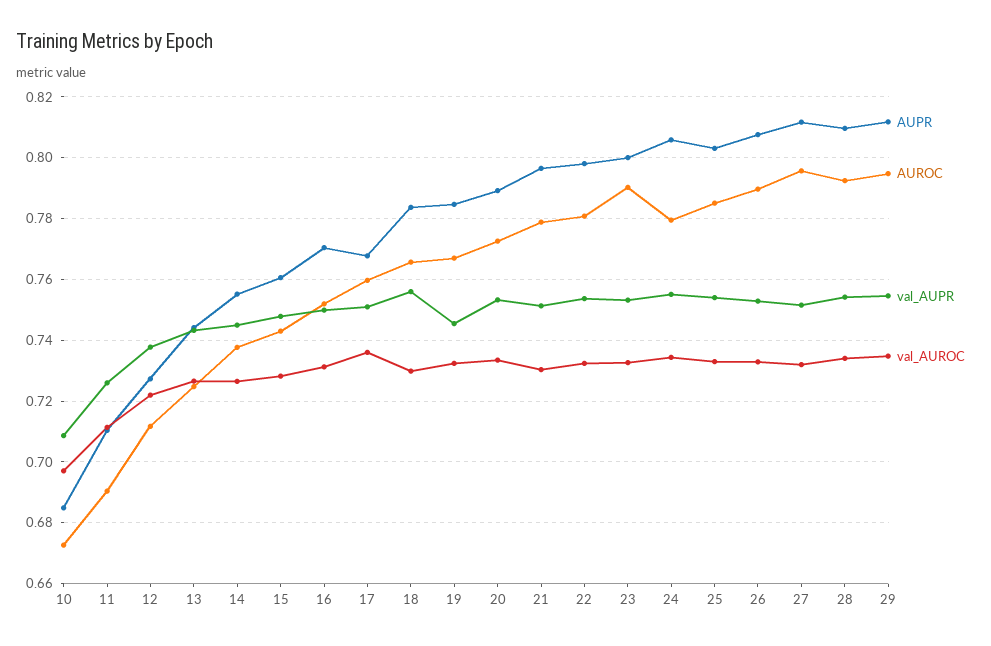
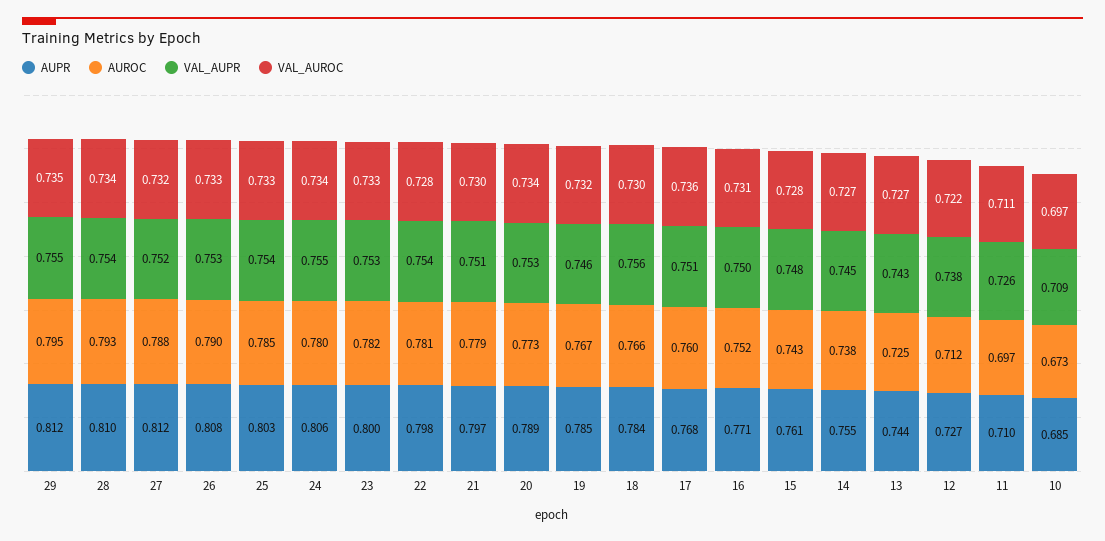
AUROC, 11: 0.69 -> 0.697
val_AUROC, 22: 0.732 -> 0.728
AUROC, 23: 0.79 -> 0.782
AUROC, 27: 0.796 -> 0.788

